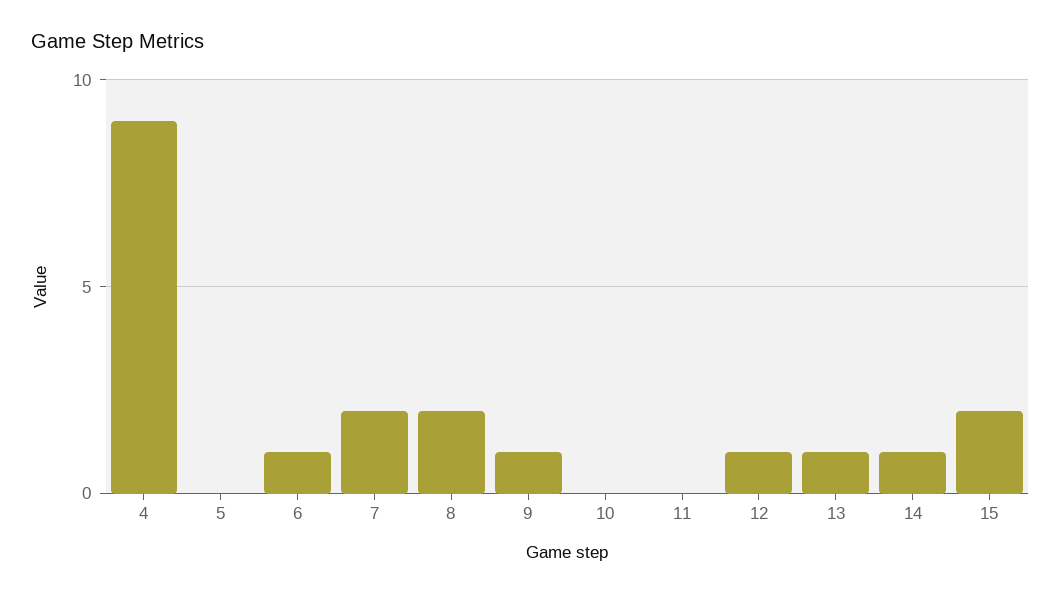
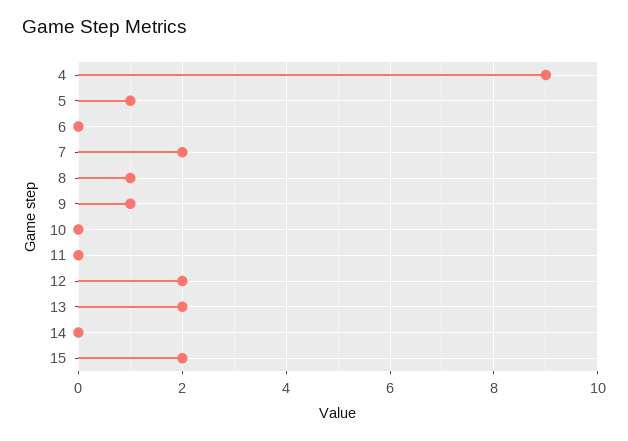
5: 0 -> 1
6: 1 -> 0
8: 2 -> 1
12: 1 -> 2
13: 1 -> 2
14: 1 -> 0

